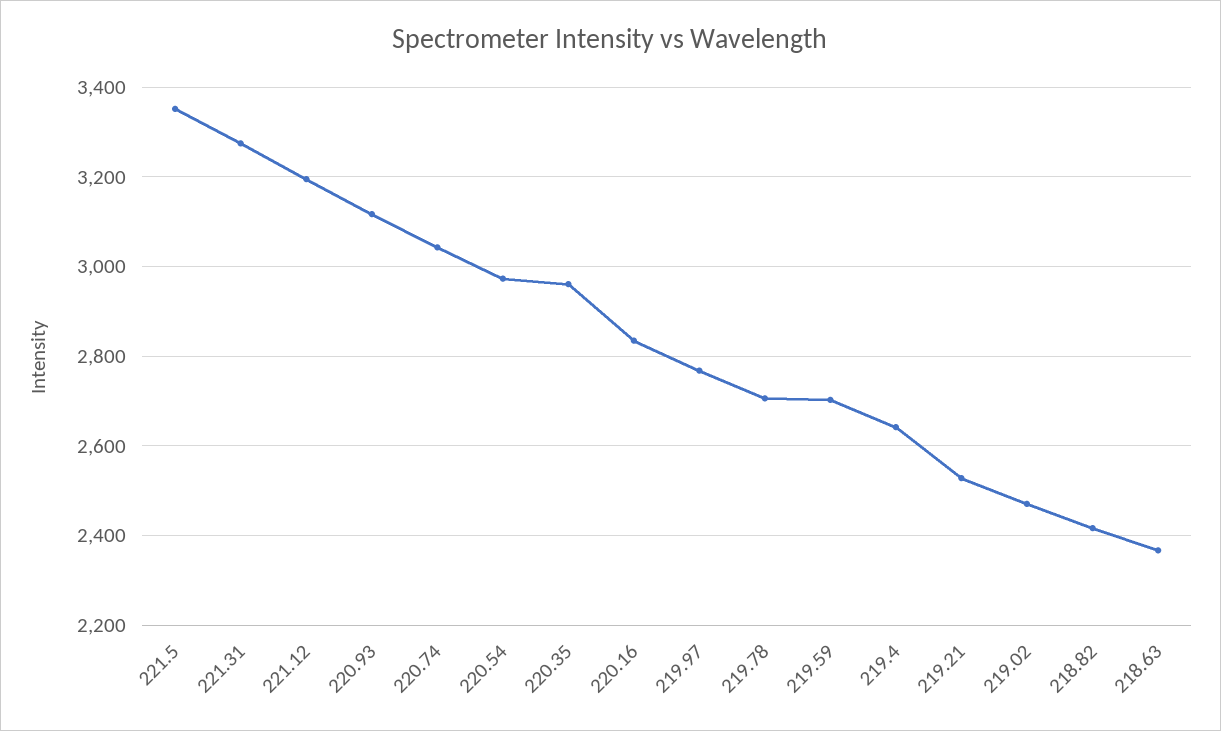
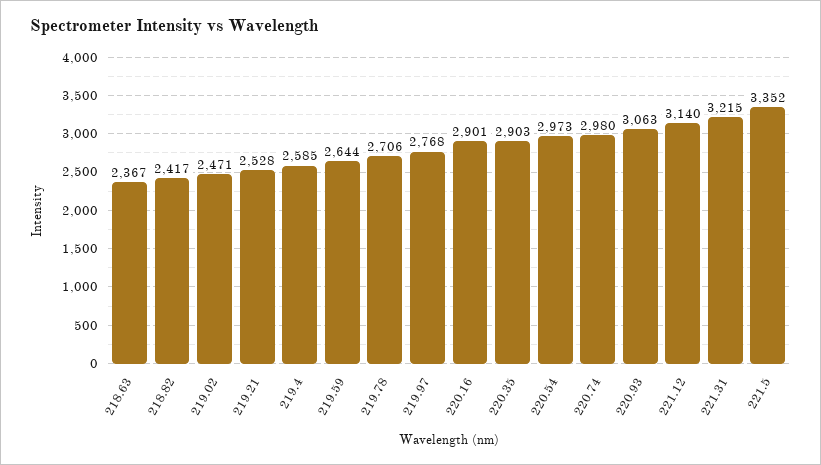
221.31: 3280 -> 3215
221.12: 3200 -> 3140
220.93: 3120 -> 3063
220.74: 3040 -> 2980
220.35: 2960 -> 2903
220.16: 2840 -> 2901
219.59: 2700 -> 2644
219.4: 2640 -> 2585

